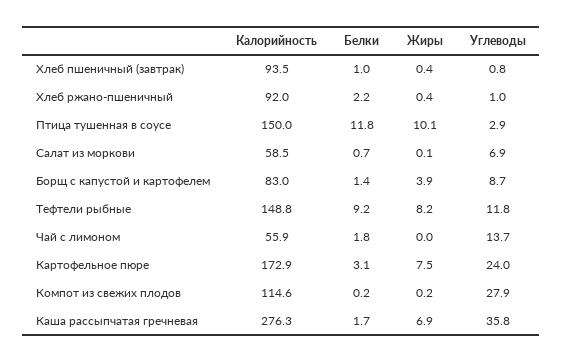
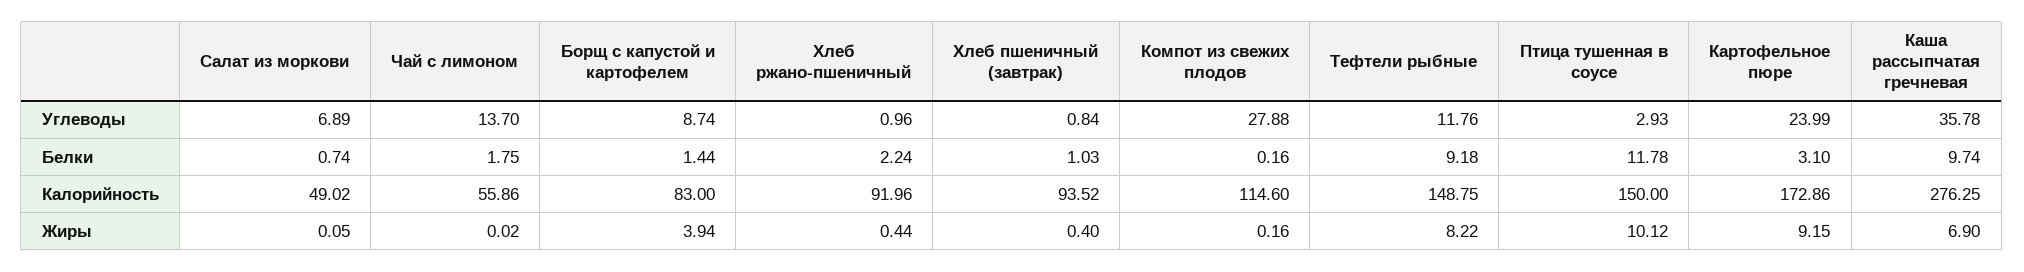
Калорийность, Салат из моркови: 58.5 -> 49.02
Жиры, Картофельное пюре: 7.5 -> 9.15
Белки, Каша рассыпчатая гречневая: 1.7 -> 9.74

